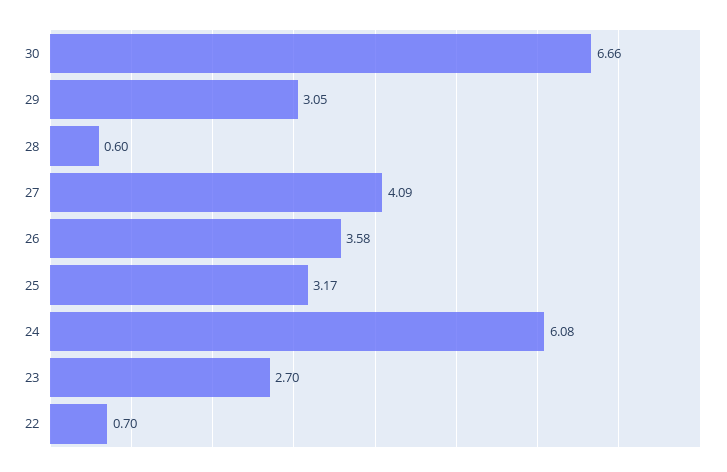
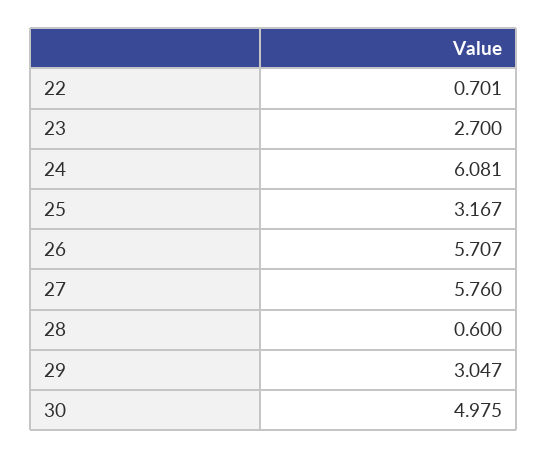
30: 6.66 -> 4.975
27: 4.09 -> 5.76
26: 3.58 -> 5.707

